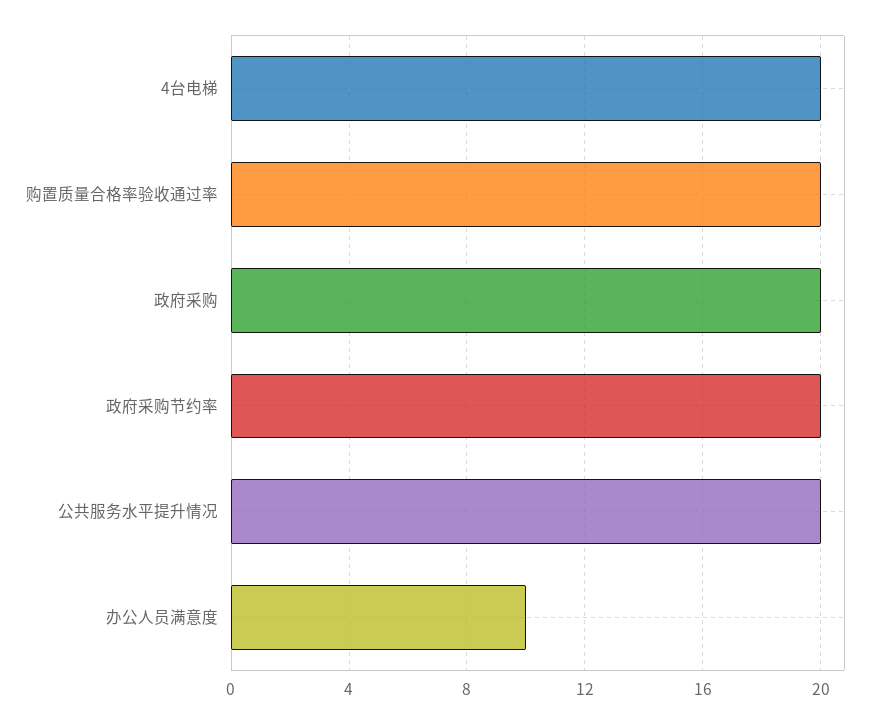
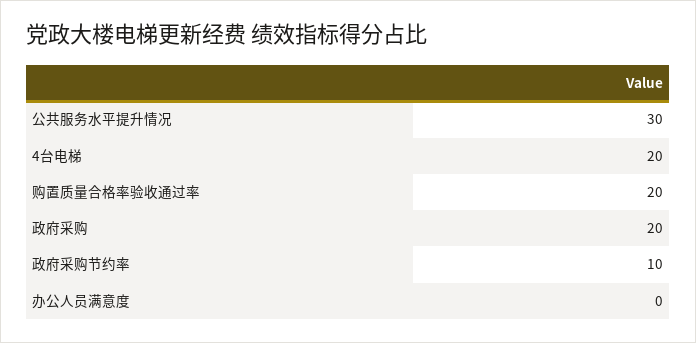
政府采购节约率: 20 -> 10
公共服务水平提升情况: 20 -> 30
办公人员满意度: 10 -> 0

